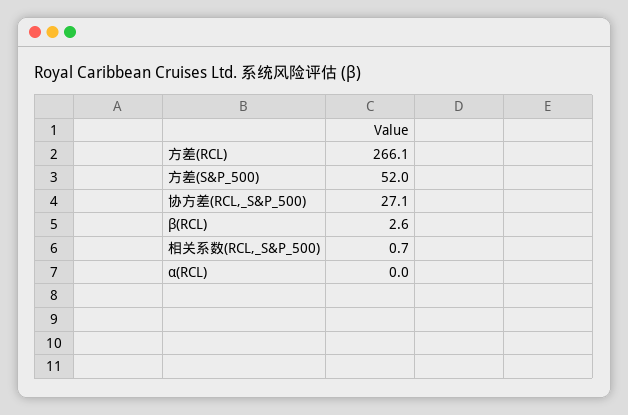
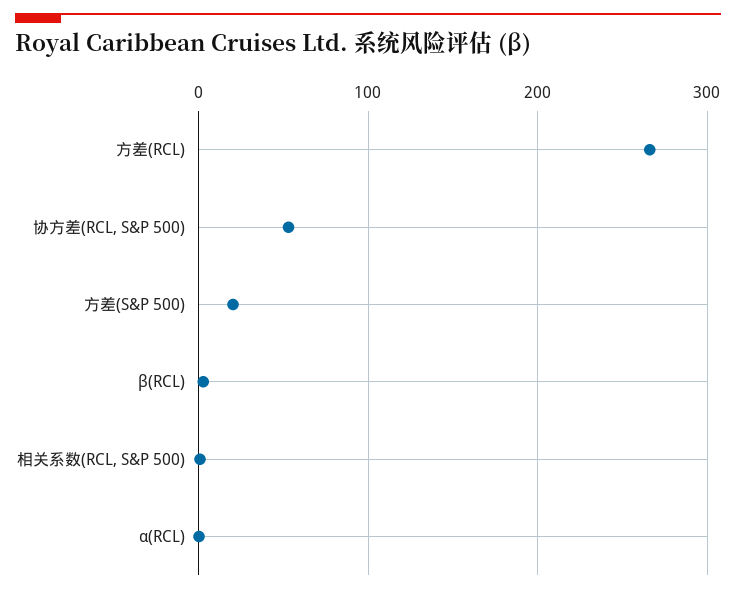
方差(S&P_500): 52 -> 20
协方差(RCL,_S&P_500): 27.1 -> 50

